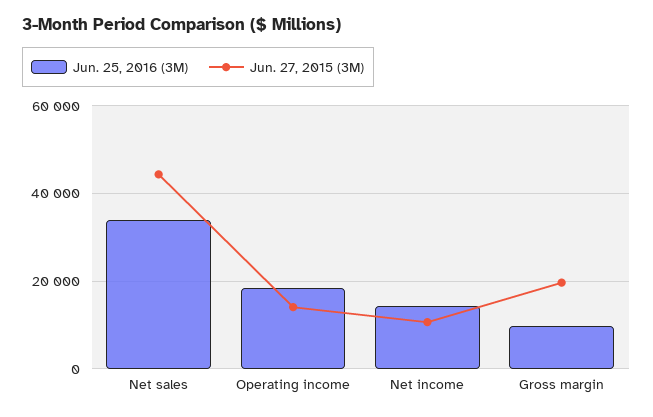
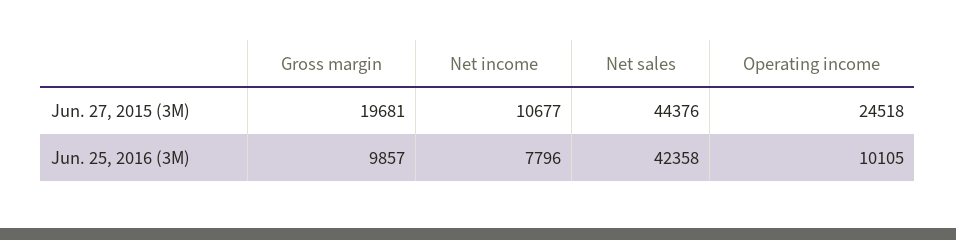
Jun. 25, 2016 (3M), Net sales: 34000 -> 42358
Jun. 25, 2016 (3M), Operating income: 18000 -> 10105
Jun. 27, 2015 (3M), Operating income: 14000 -> 24518
Jun. 25, 2016 (3M), Net income: 14000 -> 7796

